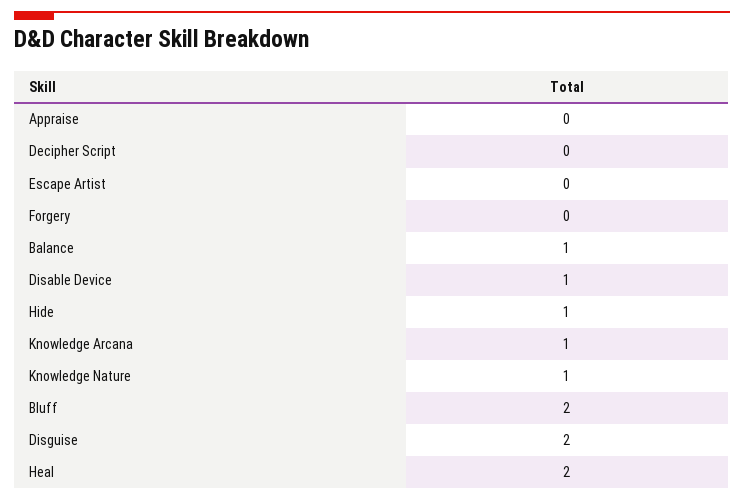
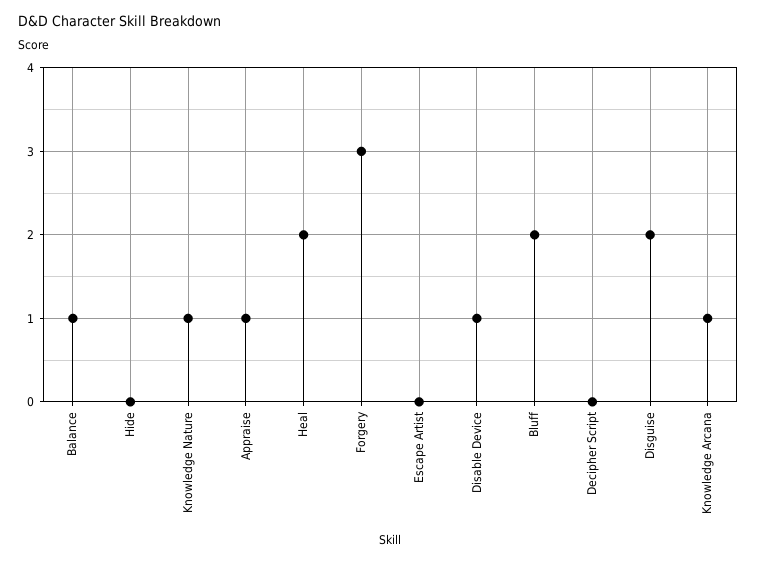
Appraise: 0 -> 1
Forgery: 0 -> 3
Hide: 1 -> 0

